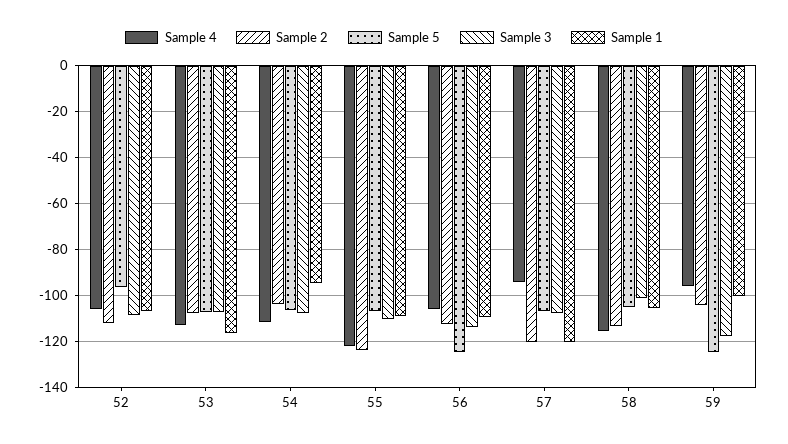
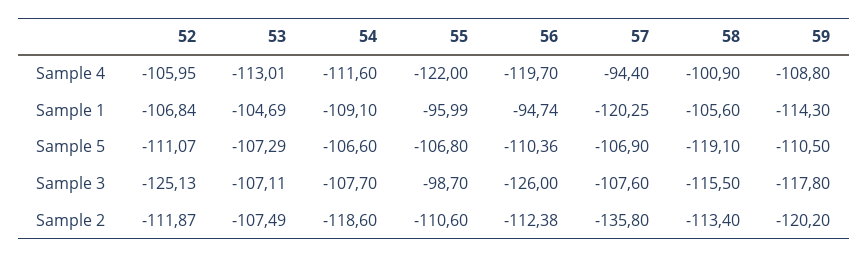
Sample 5, 52: -95 -> -111.07
Sample 3, 52: -110 -> -125.13
Sample 1, 53: -115 -> -104.69
Sample 2, 54: -105 -> -118.6
Sample 1, 54: -95 -> -109.1
Sample 2, 55: -125 -> -110.6
Sample 3, 55: -110 -> -98.7
Sample 1, 55: -110 -> -95.99
Sample 4, 56: -105 -> -119.7
Sample 5, 56: -125 -> -110.36
Sample 3, 56: -115 -> -126
Sample 1, 56: -110 -> -94.74
Sample 2, 57: -120 -> -135.8
Sample 4, 58: -115 -> -100.9
Sample 5, 58: -105 -> -119.1
Sample 3, 58: -100 -> -115.5
Sample 4, 59: -95 -> -108.8
Sample 2, 59: -105 -> -120.2
Sample 5, 59: -125 -> -110.5
Sample 1, 59: -100 -> -114.3

